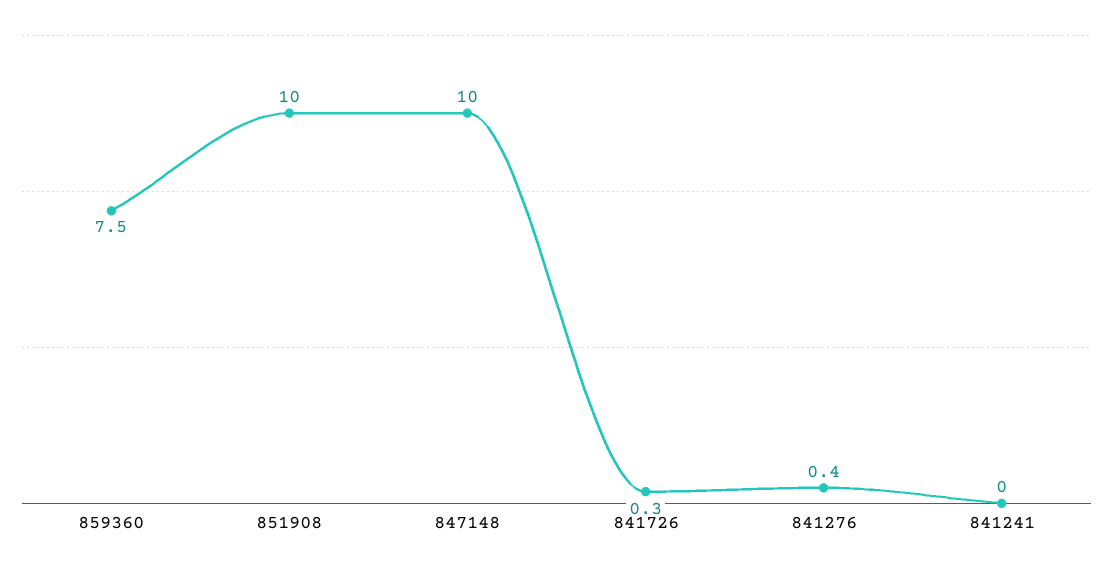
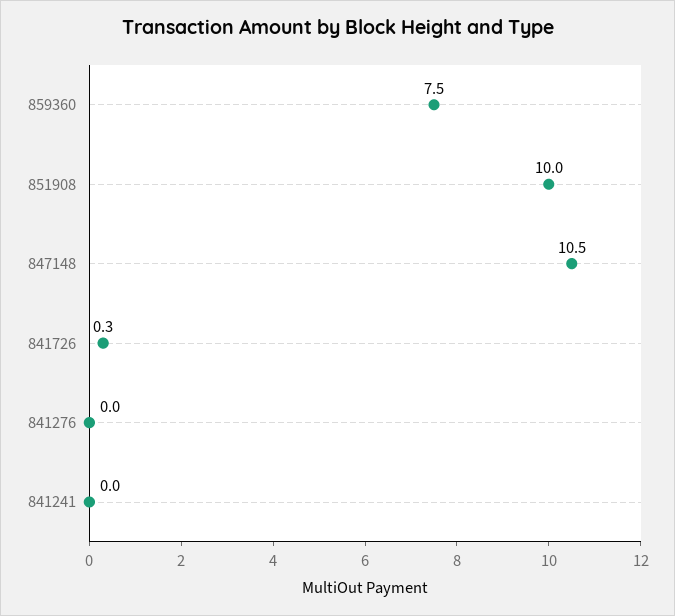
847148: 10 -> 10.5
841276: 0.4 -> 0

